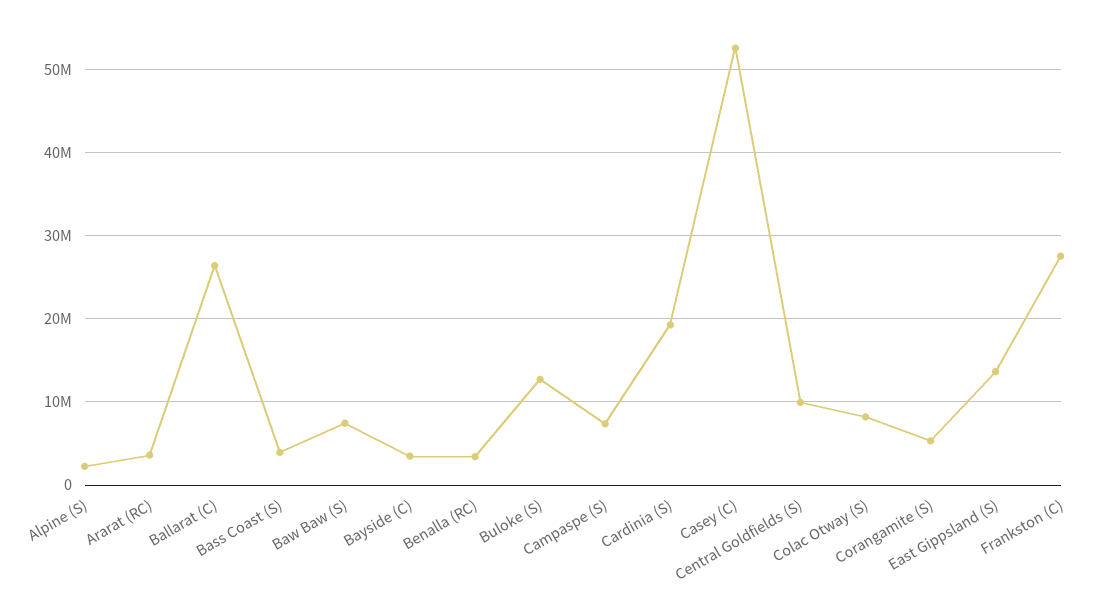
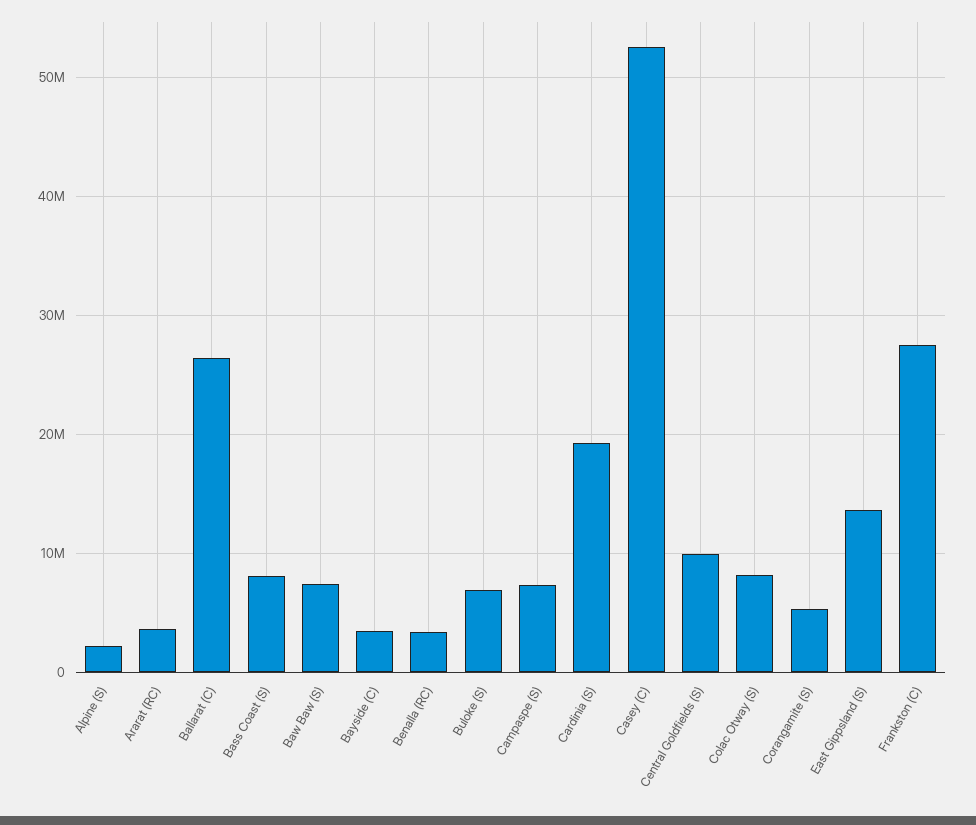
Bass Coast (S): 4000000 -> 8000000
Buloke (S): 13000000 -> 7000000

